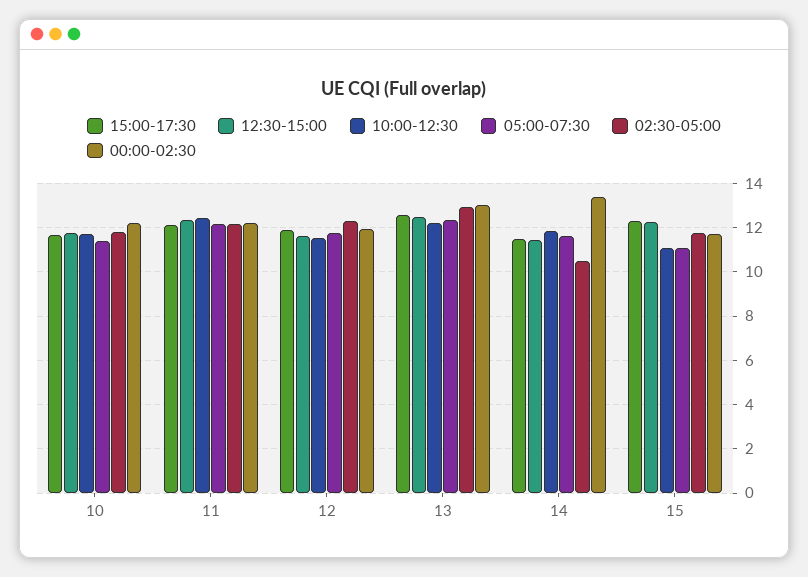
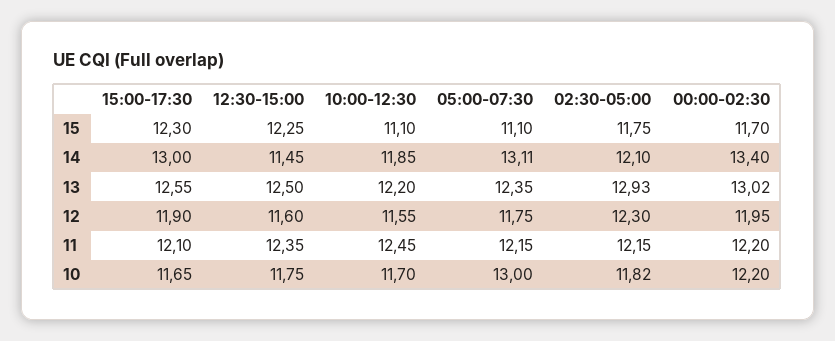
05:00-07:30, 10: 11.5 -> 13
15:00-17:30, 14: 11.5 -> 13
05:00-07:30, 14: 11.5 -> 13.11
02:30-05:00, 14: 10.5 -> 12.1

